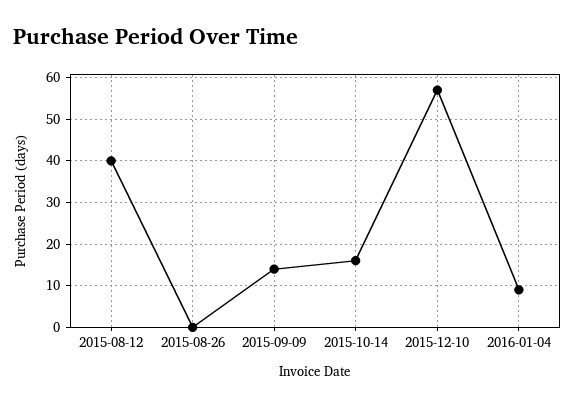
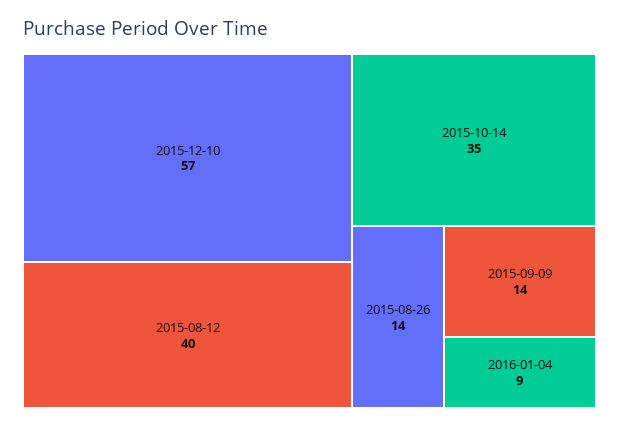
2015-08-26: 0 -> 14
2015-10-14: 15 -> 35

